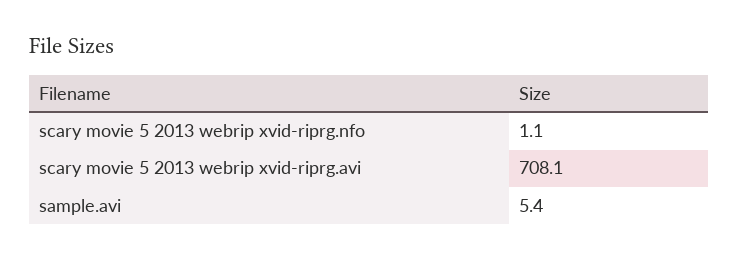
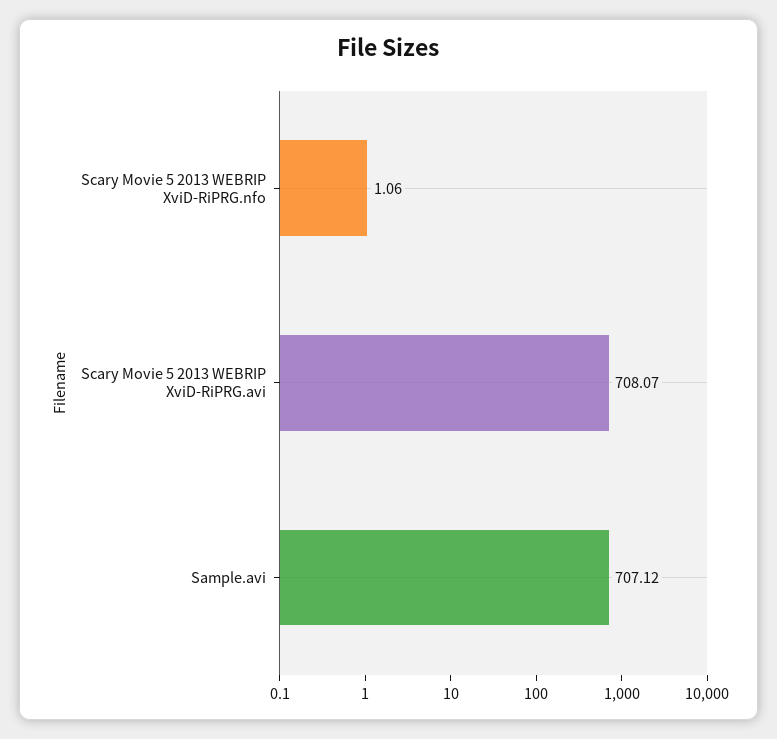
sample.avi: 5.4 -> 707.12

